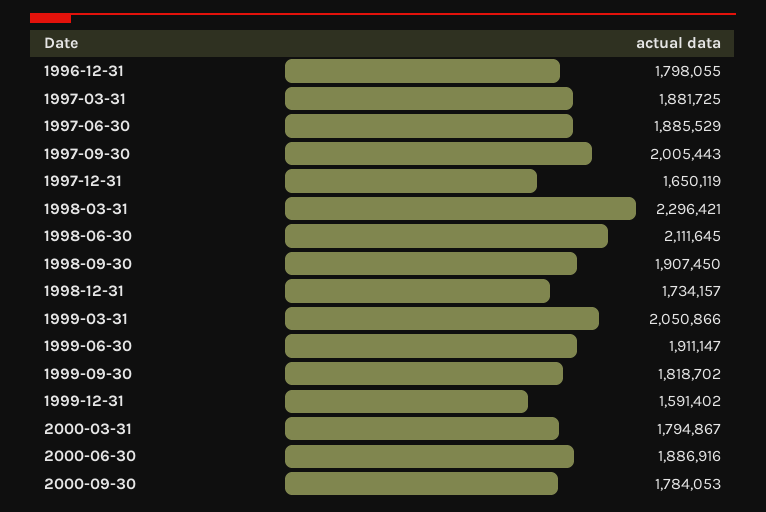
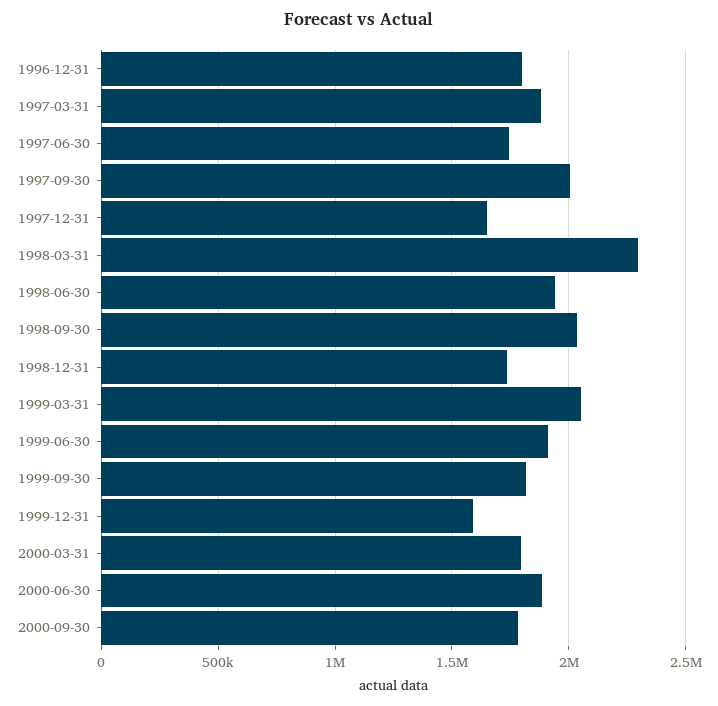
1997-06-30: 1885529 -> 1750000
1998-06-30: 2111645 -> 1950000
1998-09-30: 1907450 -> 2050000

